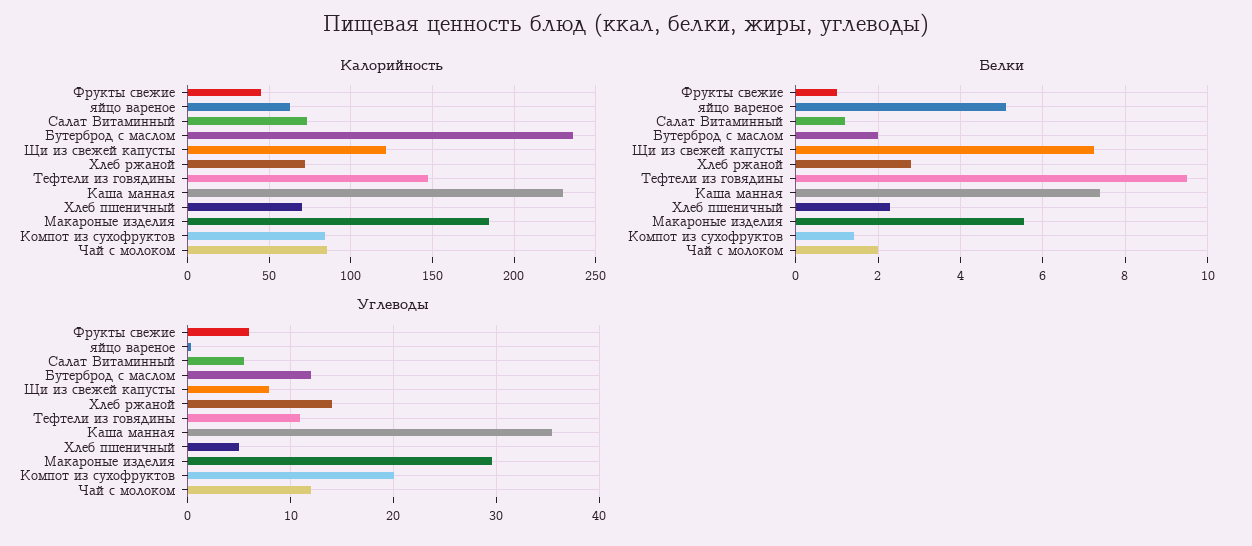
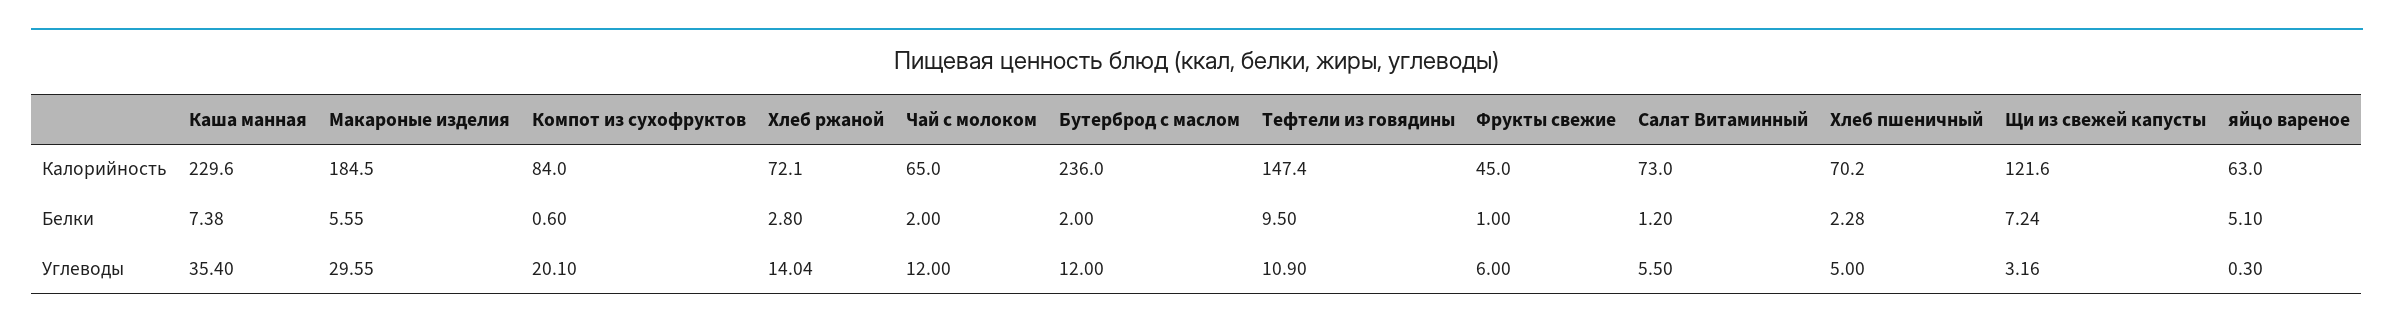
Калорийность, Чай с молоком: 85 -> 65
Белки, Компот из сухофруктов: 1.4 -> 0.6
Углеводы, Щи из свежей капусты: 8 -> 3.16

